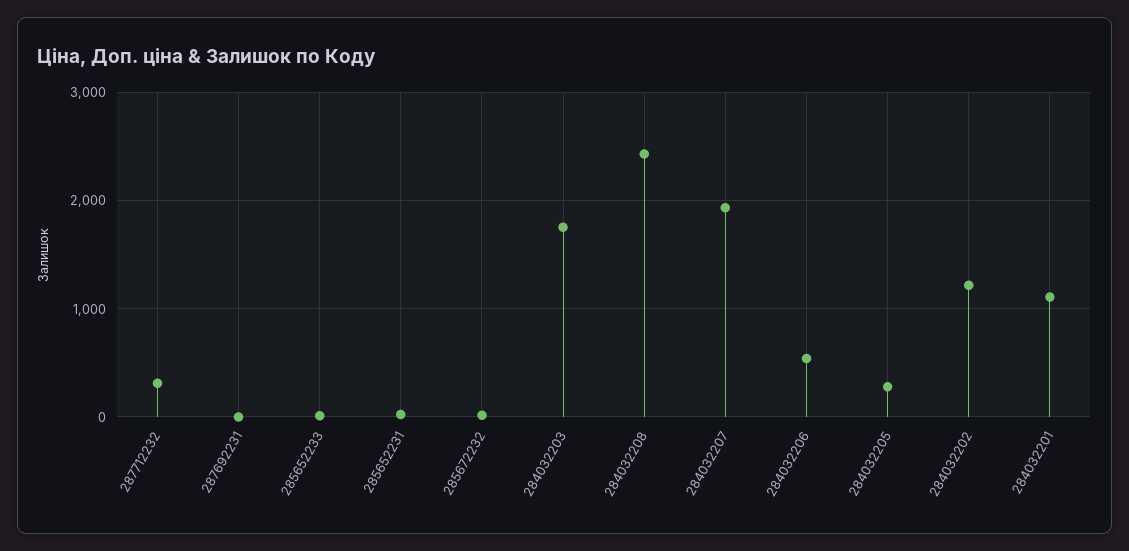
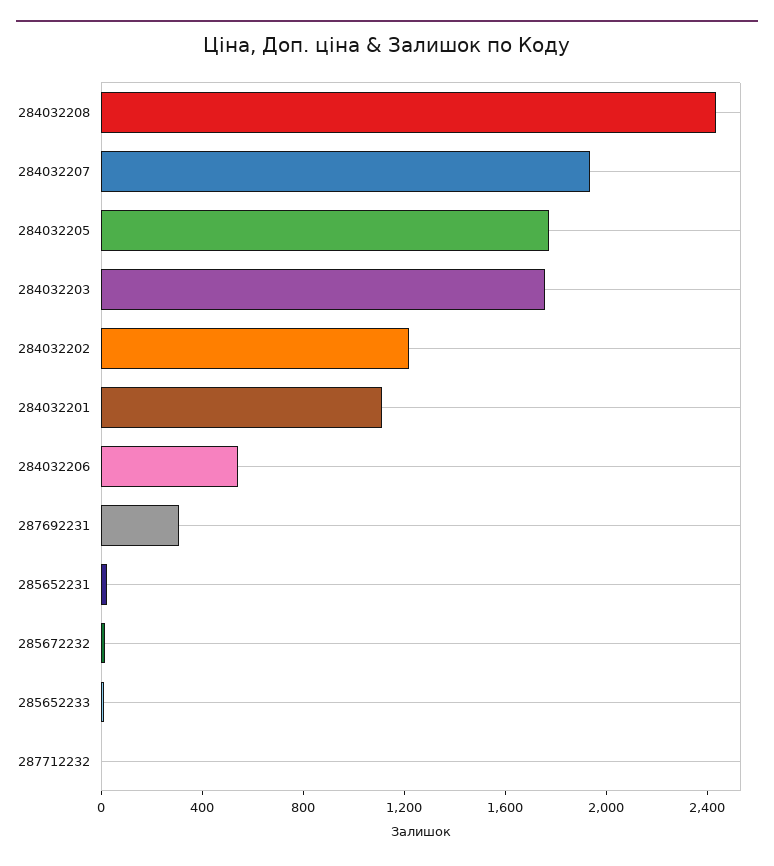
287712232: 300 -> 0
287692231: 0 -> 300
284032205: 300 -> 1800

